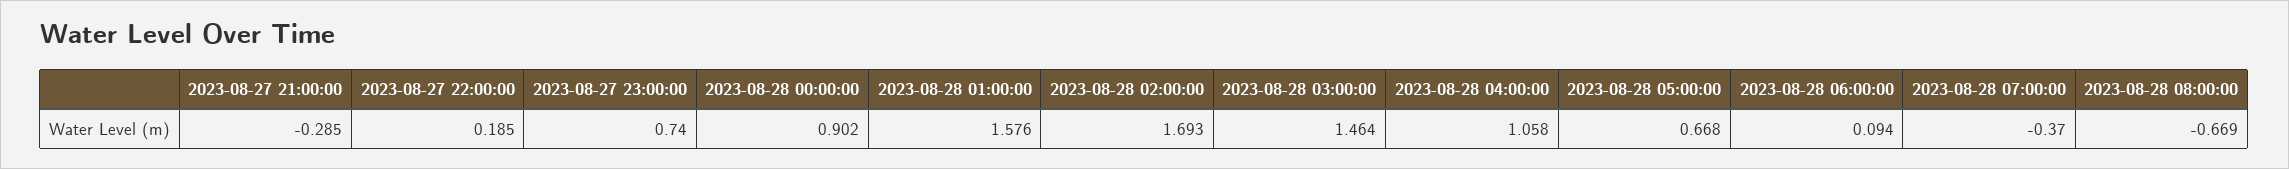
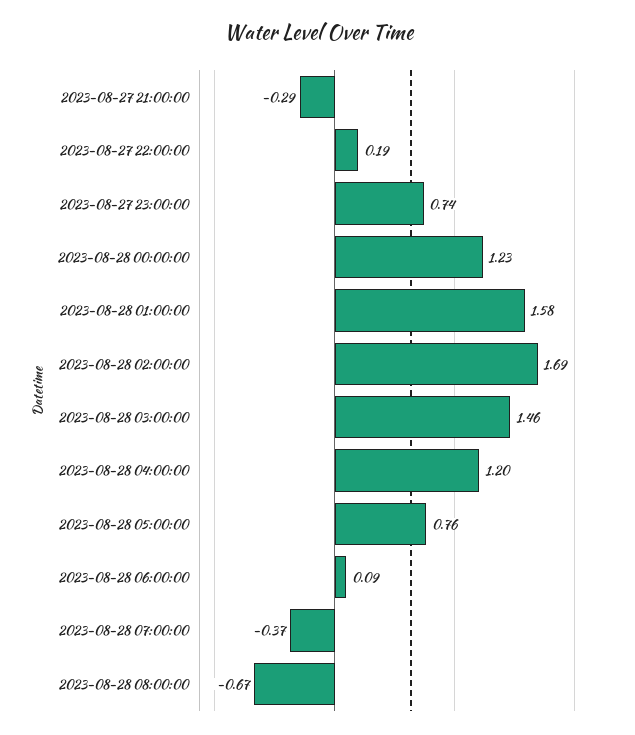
2023-08-28 00:00:00: 0.902 -> 1.23
2023-08-28 04:00:00: 1.058 -> 1.2
2023-08-28 05:00:00: 0.668 -> 0.76

